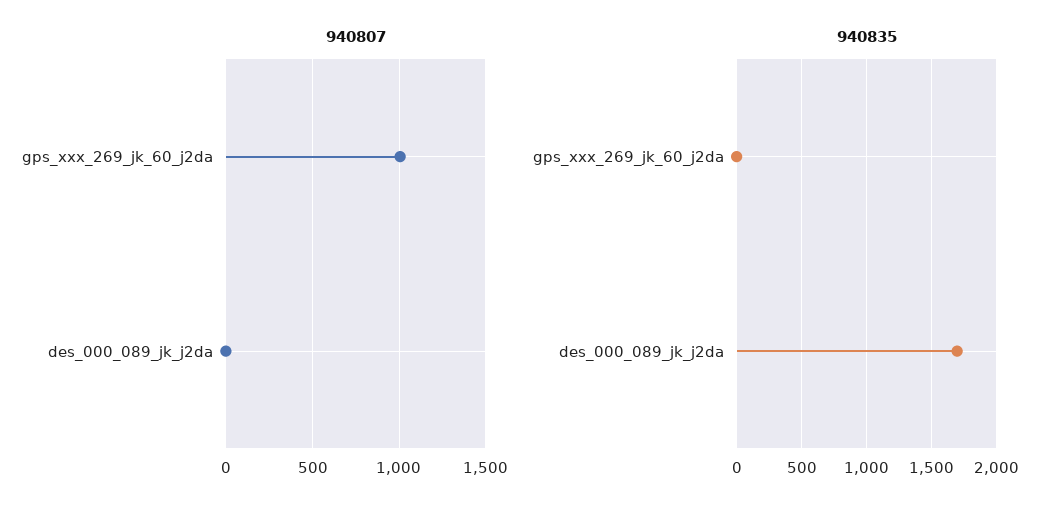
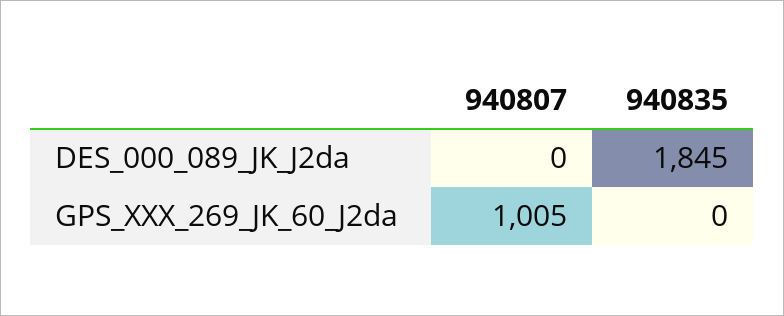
940835, des_000_089_jk_j2da: 1700 -> 1845

